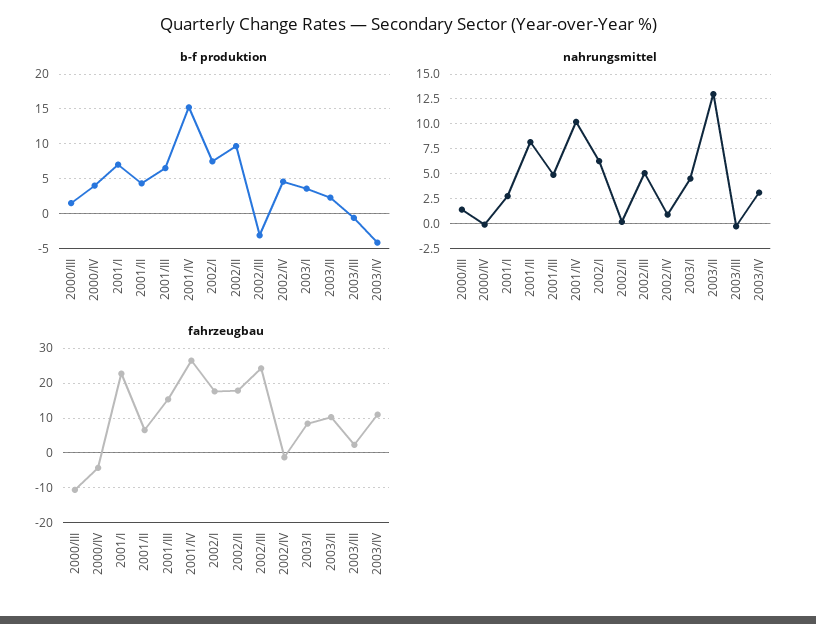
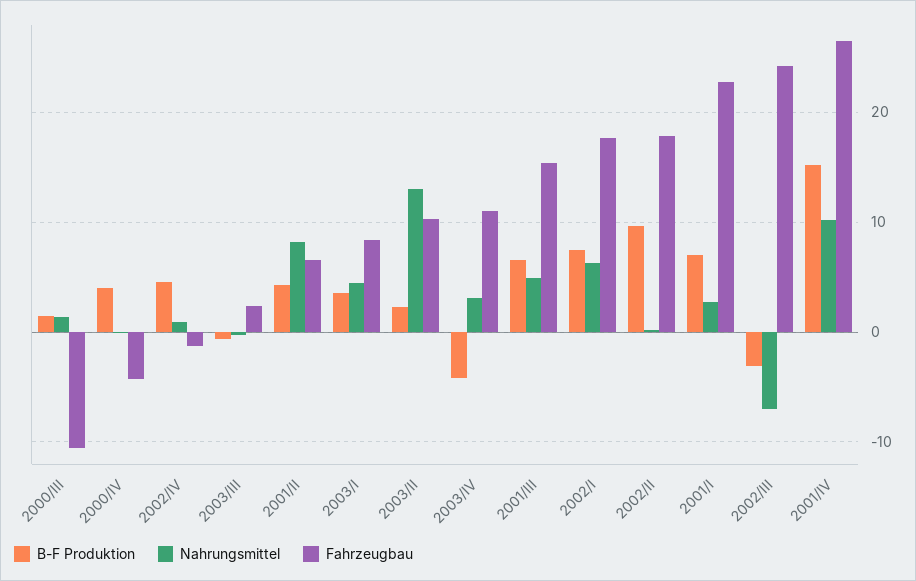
nahrungsmittel, 2002/III: 5 -> -7

